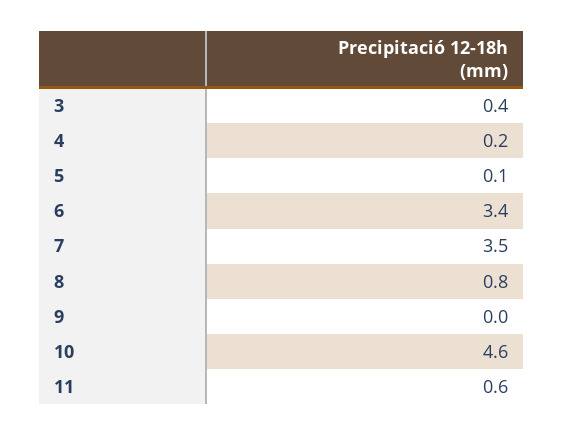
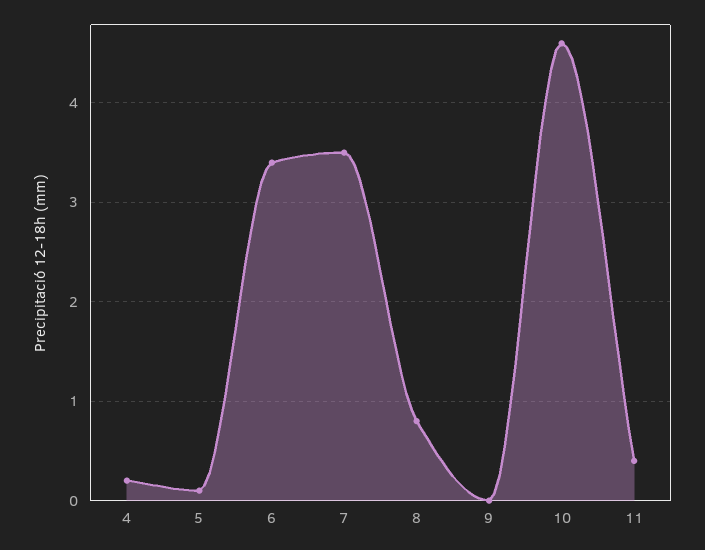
3: 0.4 -> none
11: 0.6 -> 0.4

